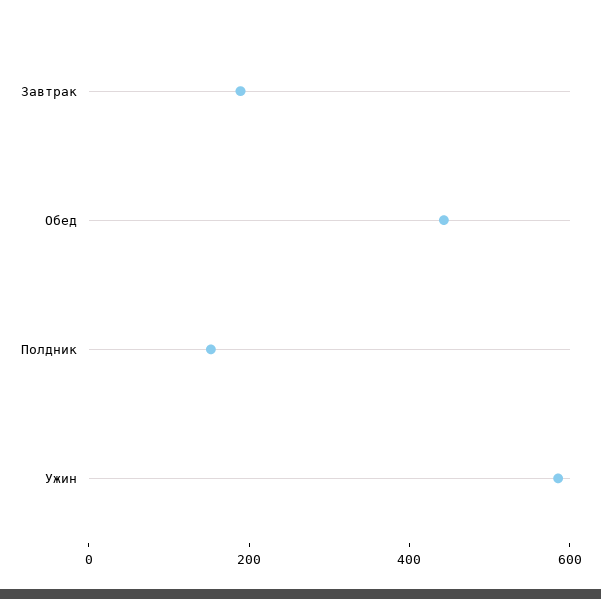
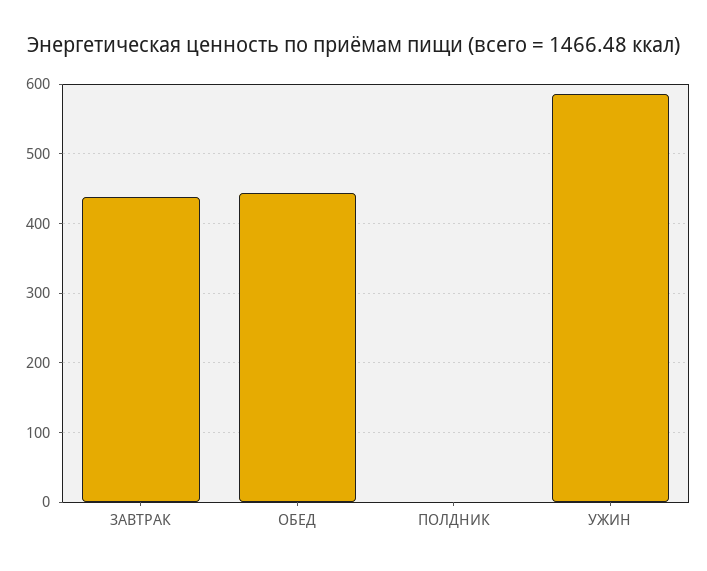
Завтрак: 200 -> 440
Полдник: 150 -> 0

